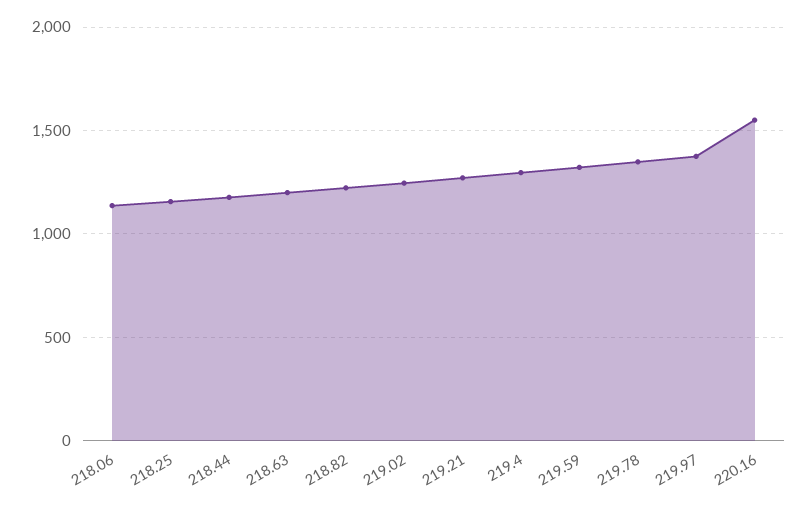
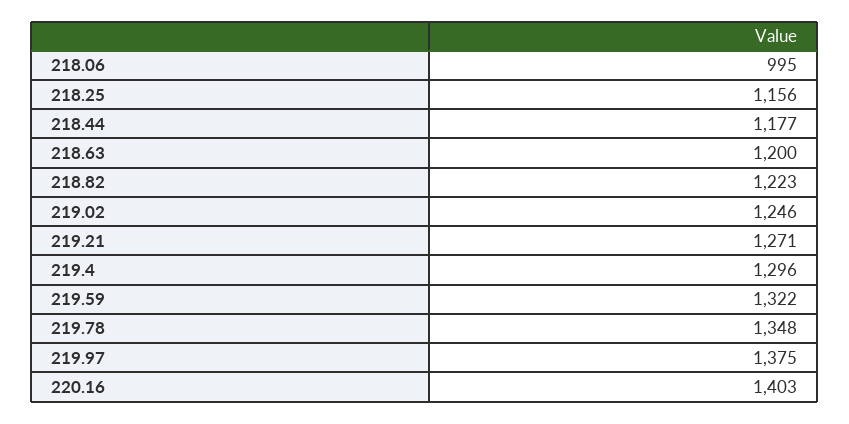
218.06: 1150 -> 995
220.16: 1550 -> 1403

